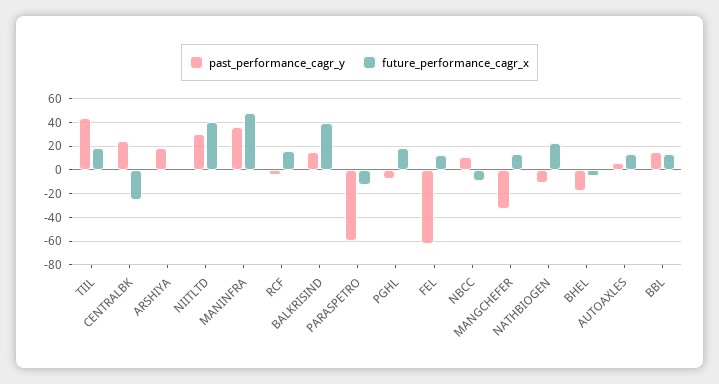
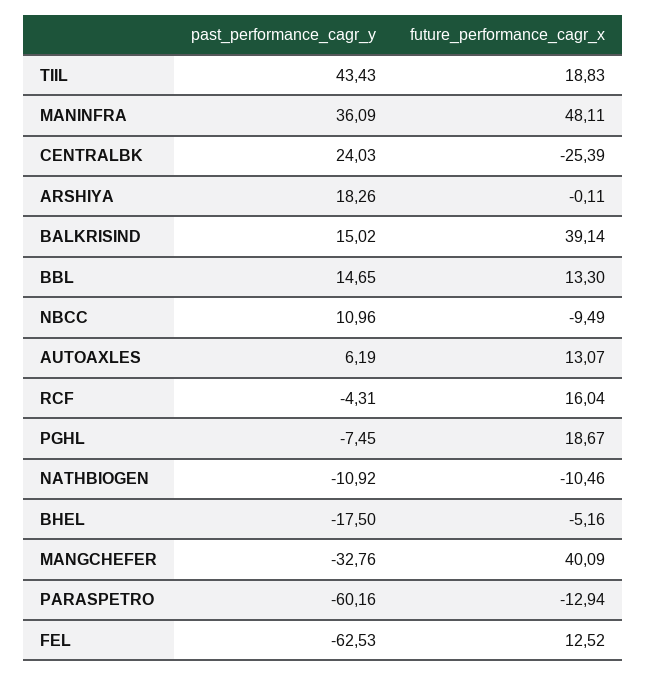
past_performance_cagr_y, NIITLTD: 30 -> none
future_performance_cagr_x, NIITLTD: 40 -> none
future_performance_cagr_x, MANGCHEFER: 10 -> 40.09
future_performance_cagr_x, NATHBIOGEN: 20 -> -10.46

